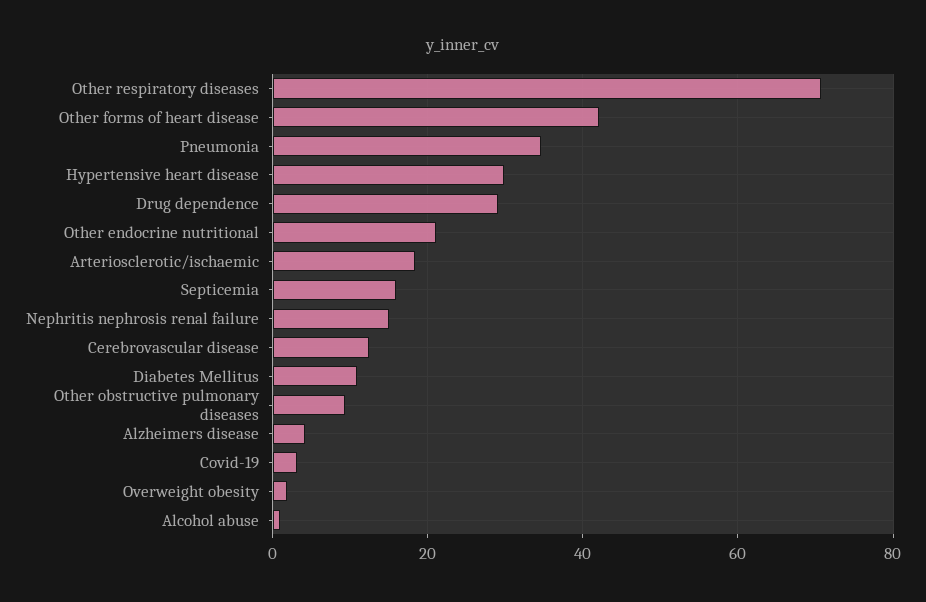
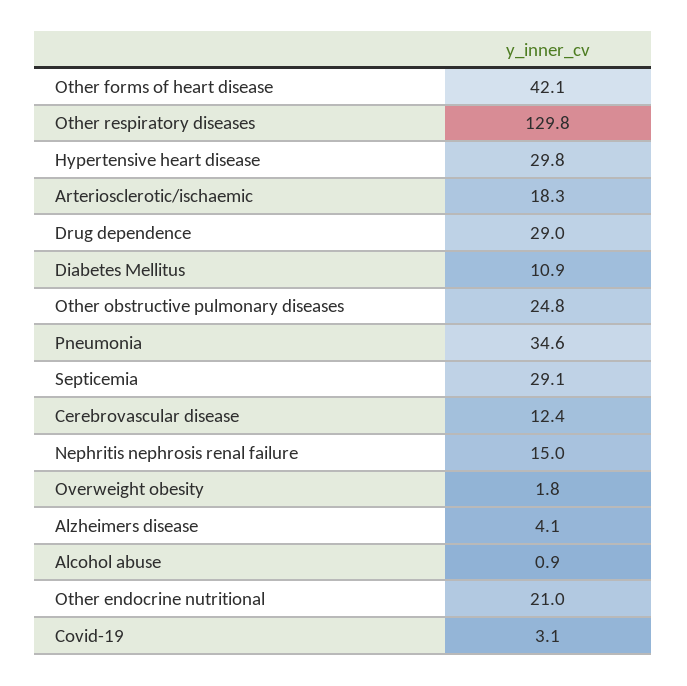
Other respiratory diseases: 70 -> 129.8
Septicemia: 16 -> 29.1
Other obstructive pulmonary diseases: 10 -> 24.8

